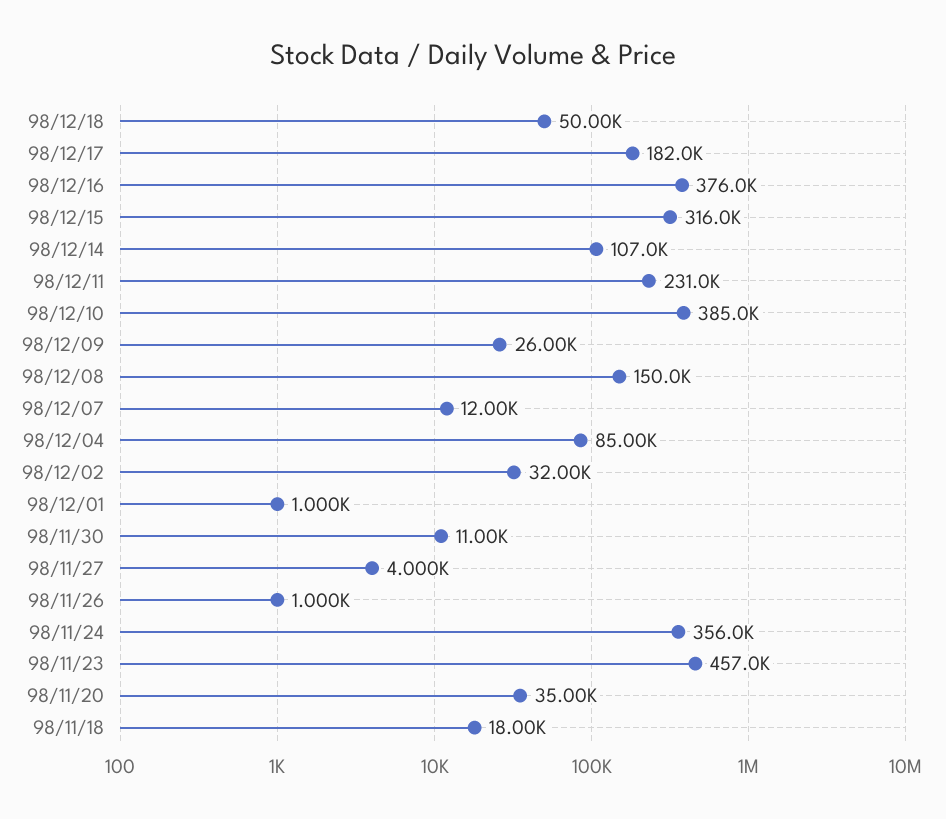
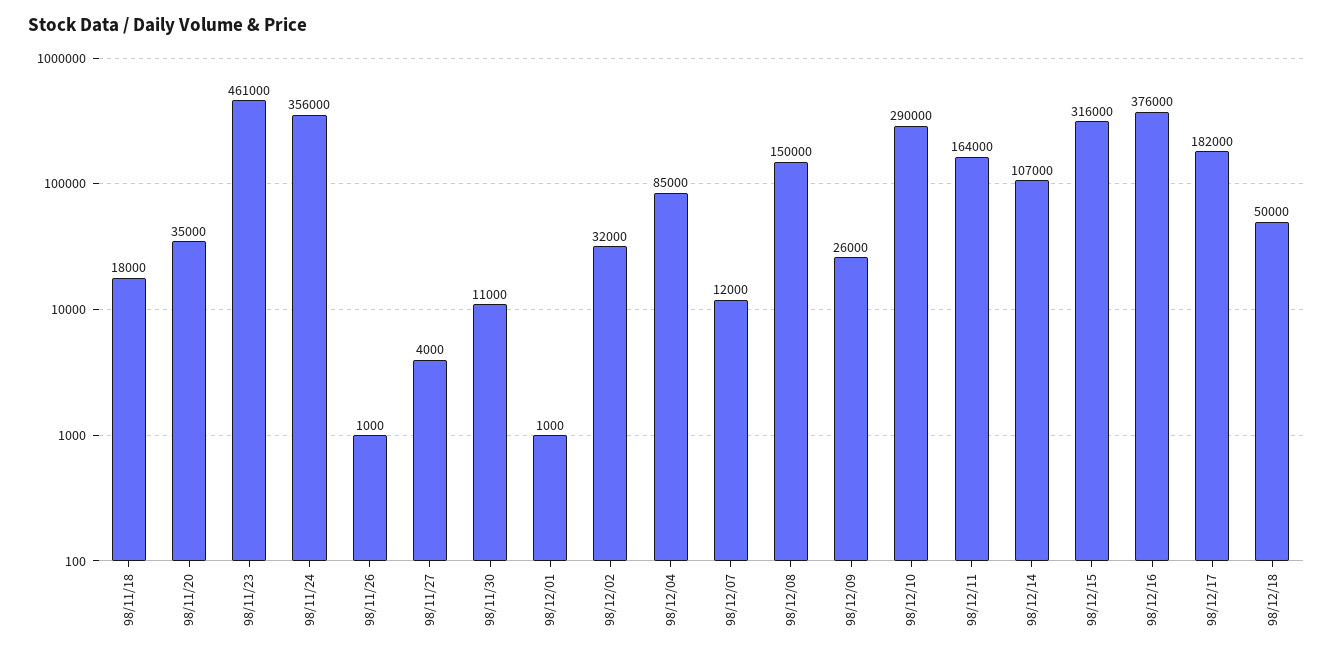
98/12/11: 231000 -> 164000
98/12/10: 385000 -> 290000
98/11/23: 457000 -> 461000

